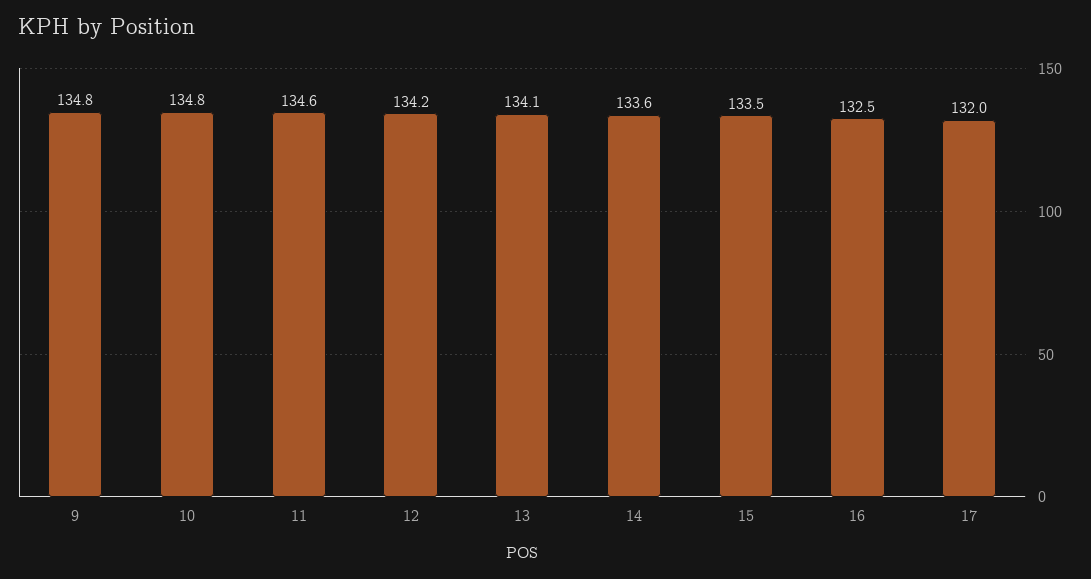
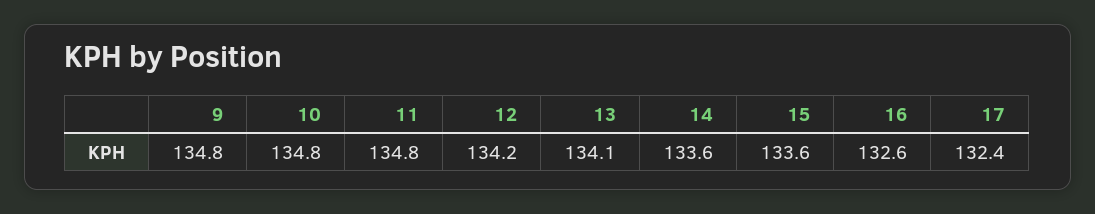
11: 134.6 -> 134.8
15: 133.5 -> 133.6
16: 132.5 -> 132.6
17: 132 -> 132.4

